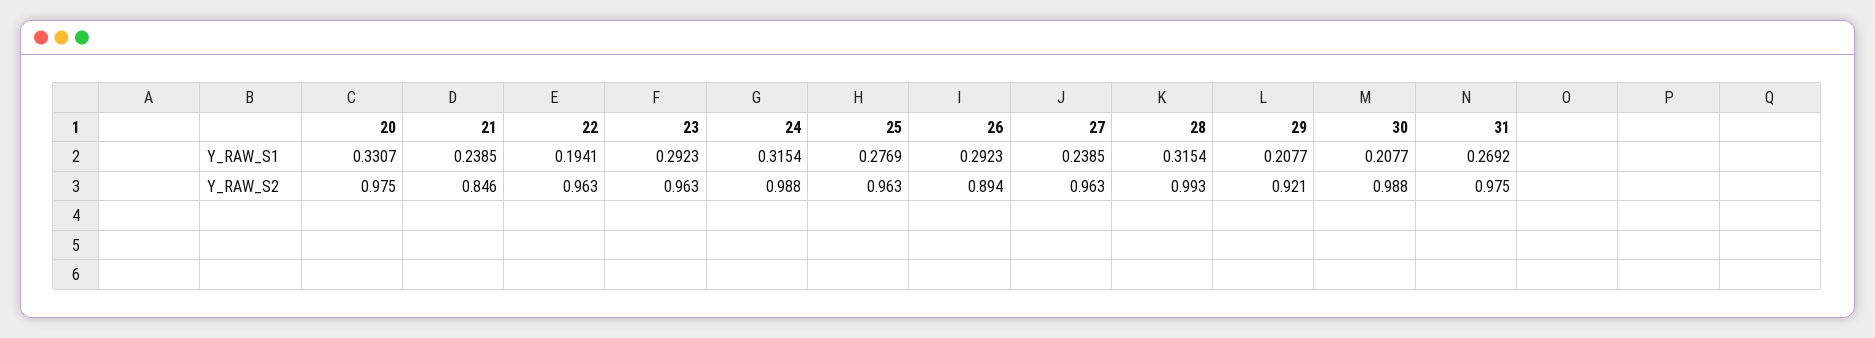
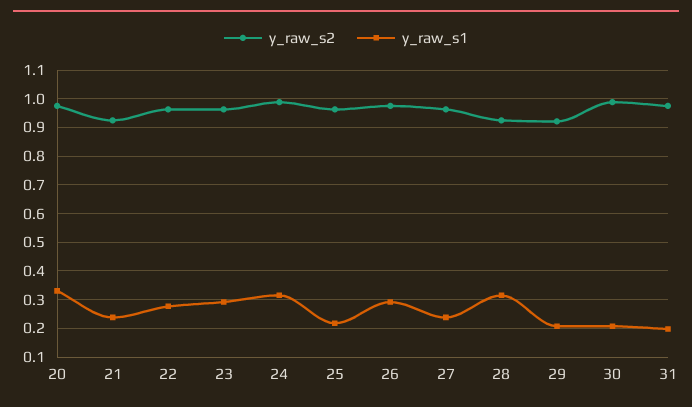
Y_RAW_S1, 22: 0.1941 -> 0.275
Y_RAW_S1, 25: 0.2769 -> 0.225
Y_RAW_S1, 31: 0.2692 -> 0.2
Y_RAW_S2, 21: 0.846 -> 0.925
Y_RAW_S2, 26: 0.894 -> 0.975
Y_RAW_S2, 28: 0.993 -> 0.925

